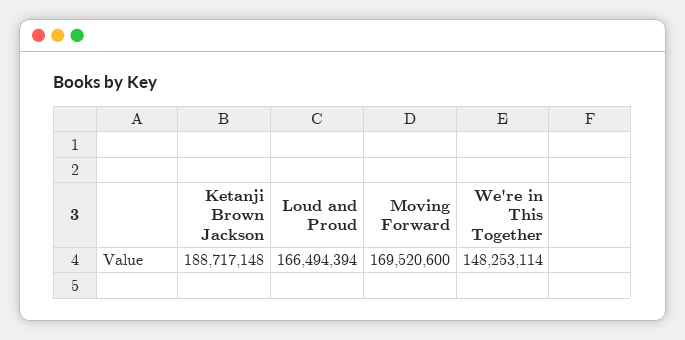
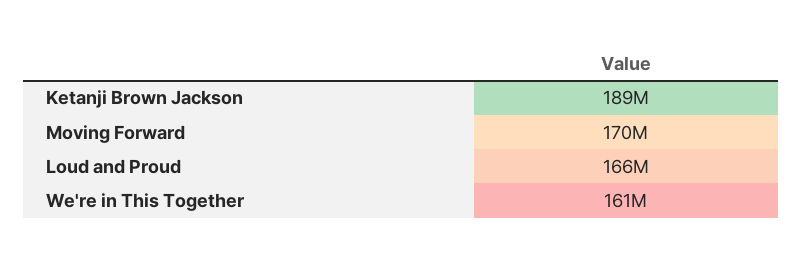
We're in This Together: 148253114 -> 161000000

